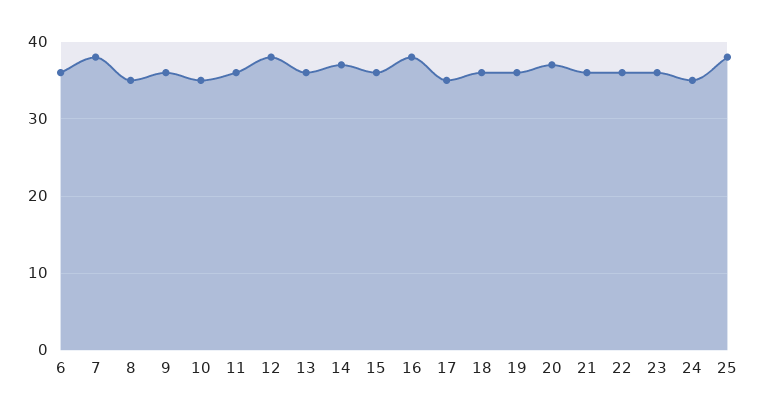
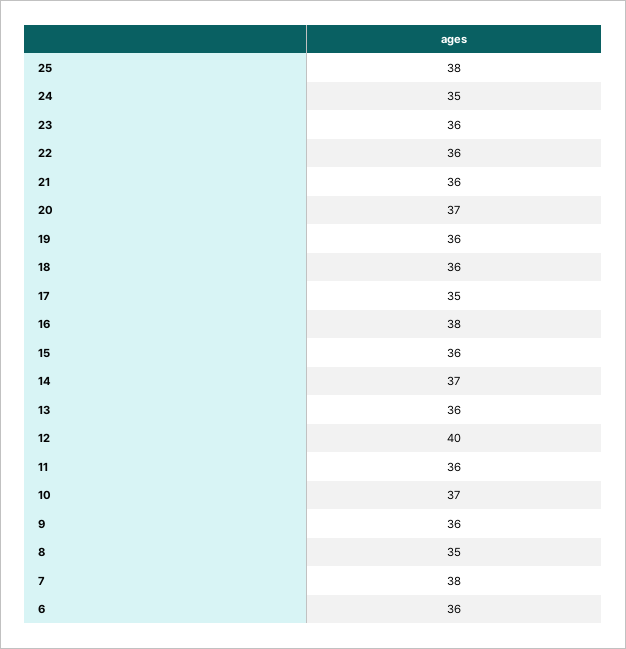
10: 35 -> 37
12: 38 -> 40

